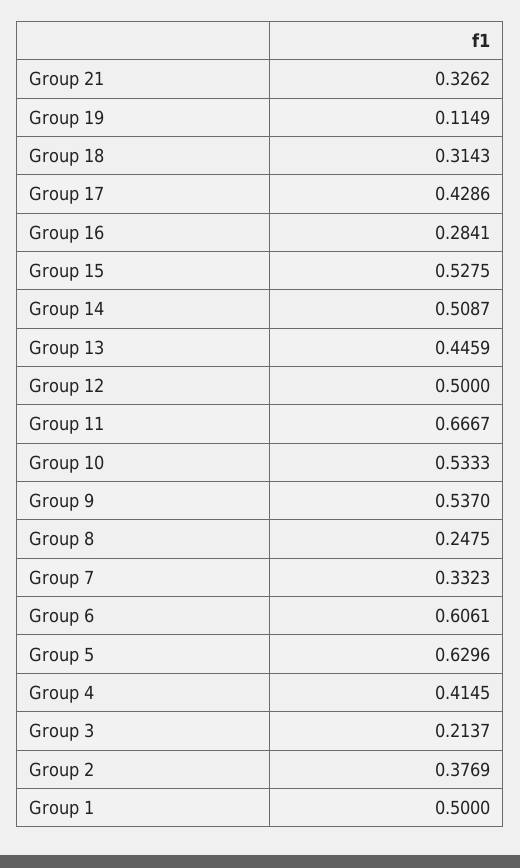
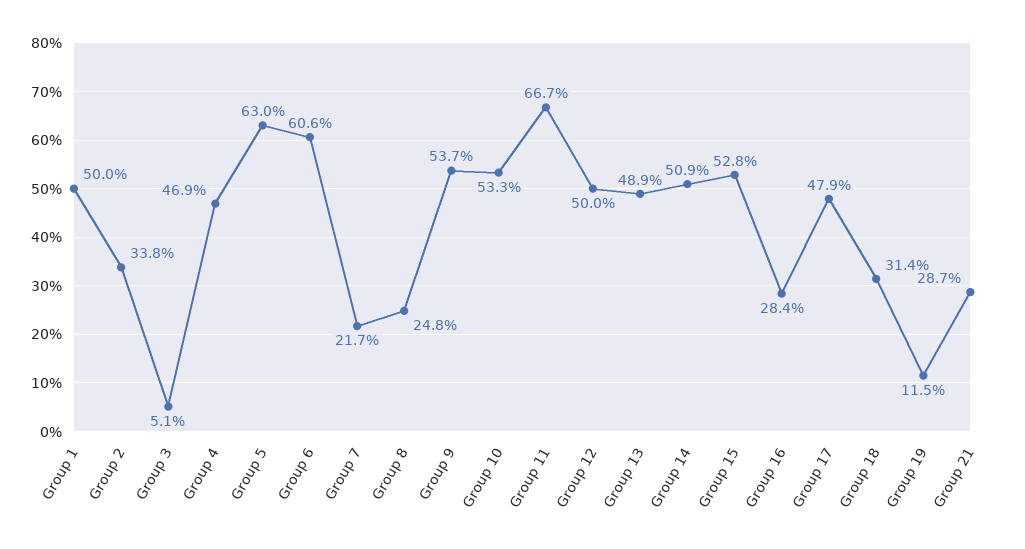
Group 21: 0.3262 -> 0.287
Group 17: 0.4286 -> 0.479
Group 13: 0.4459 -> 0.489
Group 7: 0.3323 -> 0.217
Group 4: 0.4145 -> 0.469
Group 3: 0.2137 -> 0.051
Group 2: 0.3769 -> 0.338

